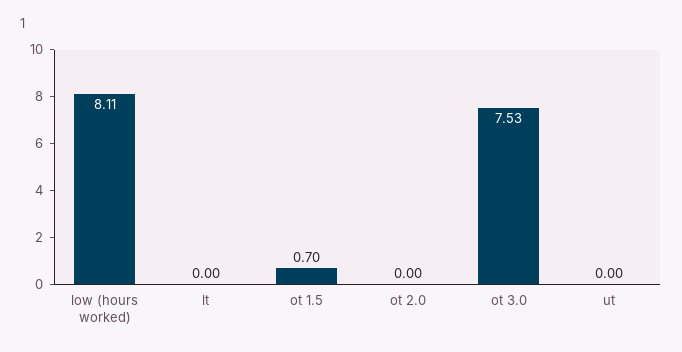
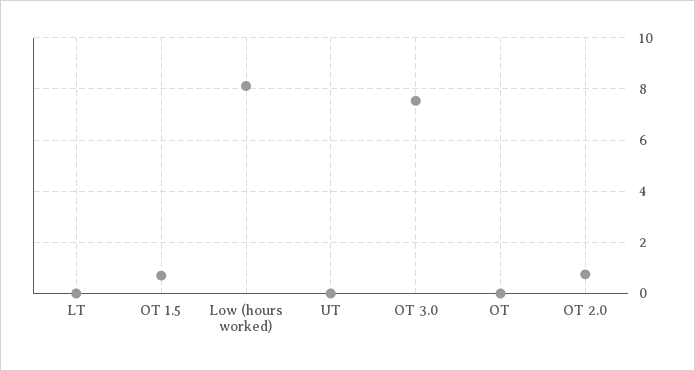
ot 2.0: 0 -> 0.75
OT: none -> 0

